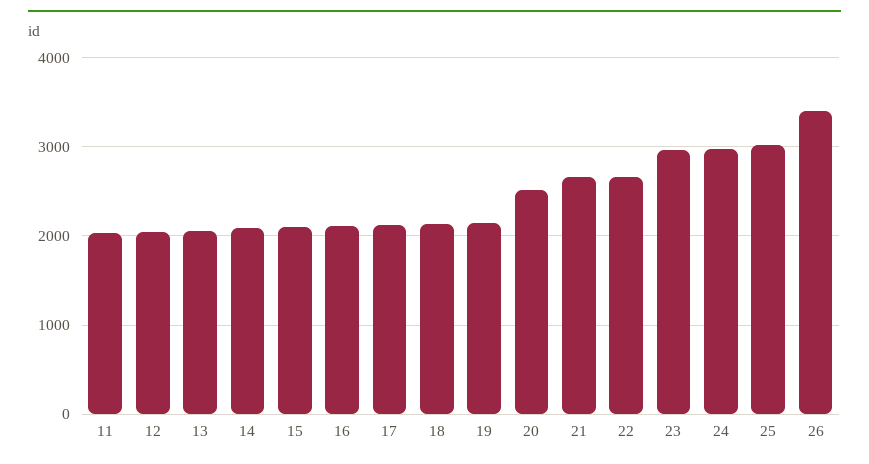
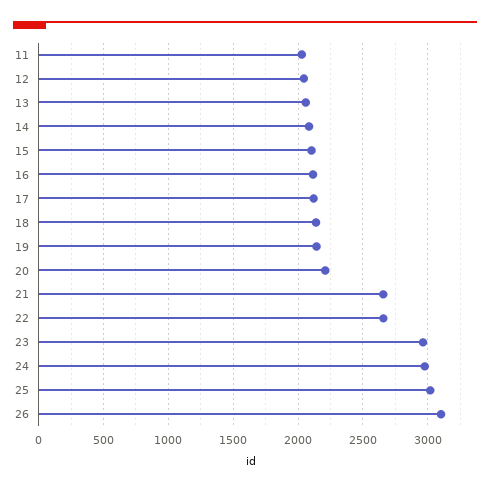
20: 2500 -> 2200
26: 3400 -> 3100

